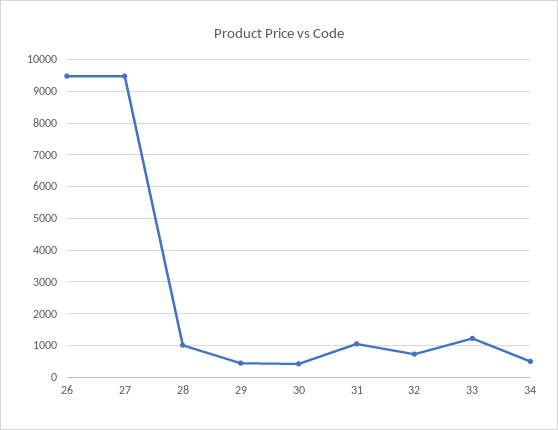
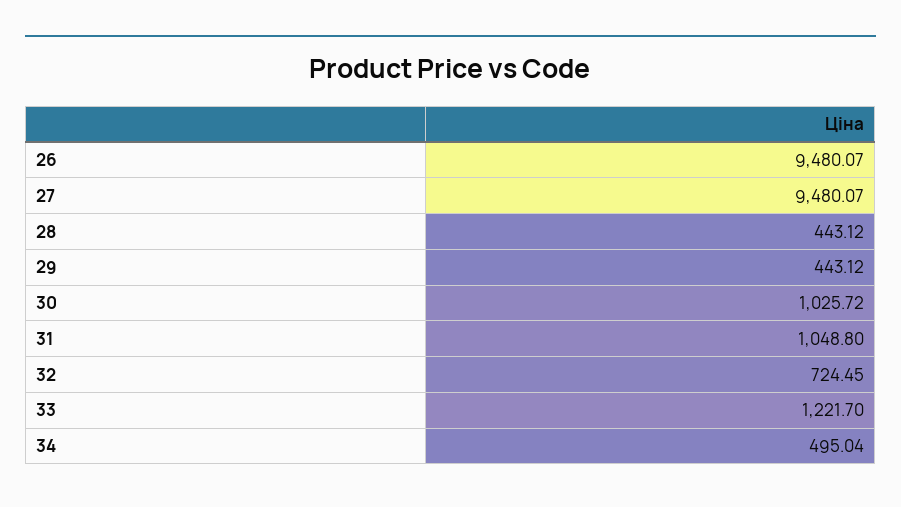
28: 1000 -> 443.12
30: 400 -> 1025.72

